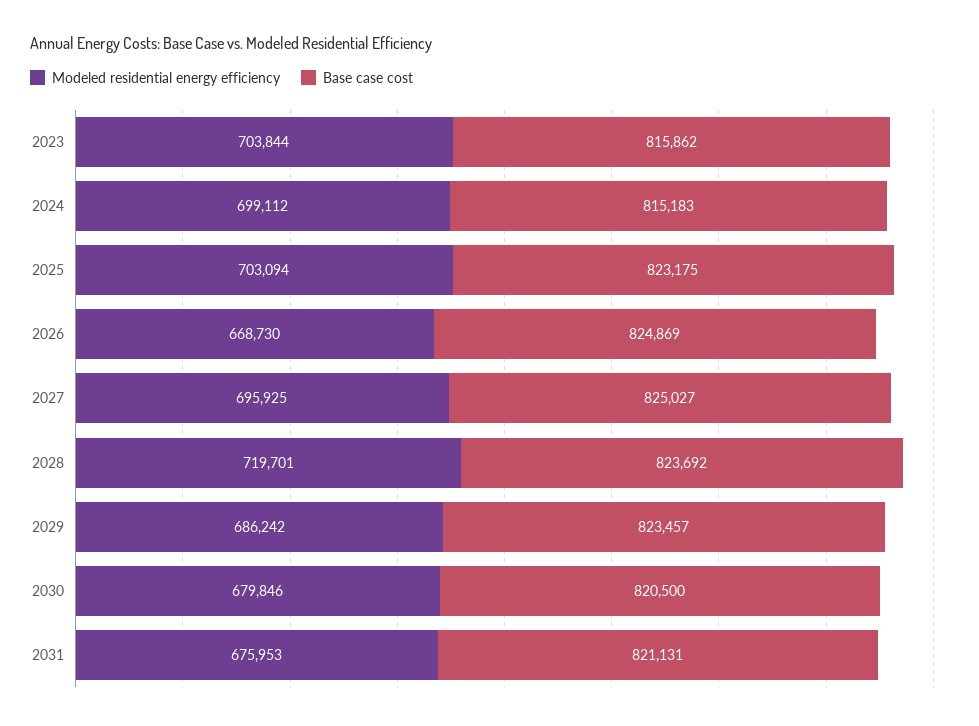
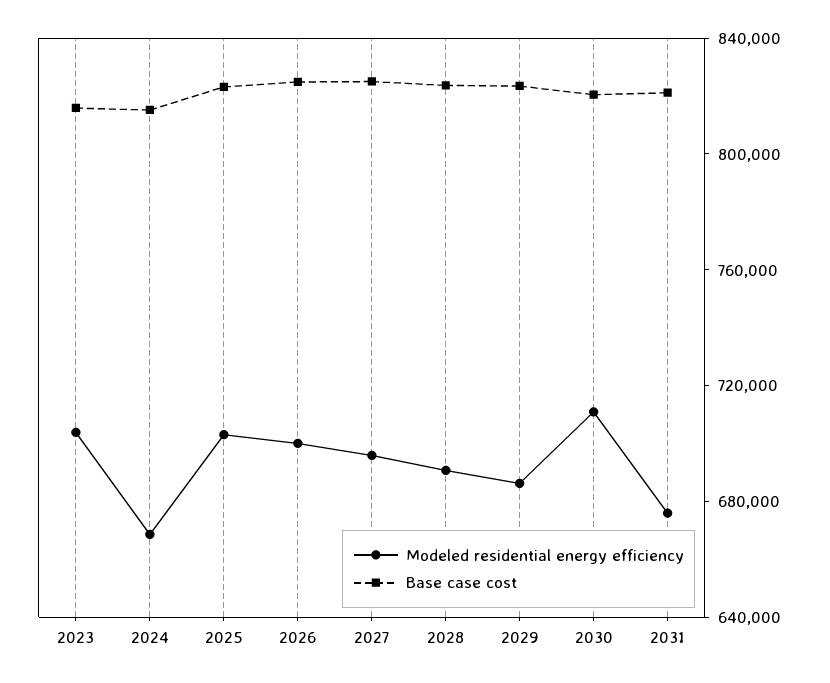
Modeled residential energy efficiency, 2024: 699112 -> 670000
Modeled residential energy efficiency, 2026: 668730 -> 700000
Modeled residential energy efficiency, 2028: 719701 -> 690000
Modeled residential energy efficiency, 2030: 679846 -> 710000

